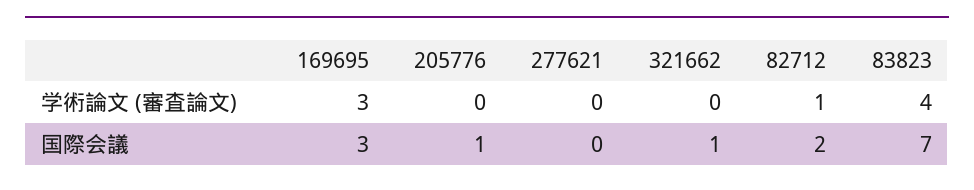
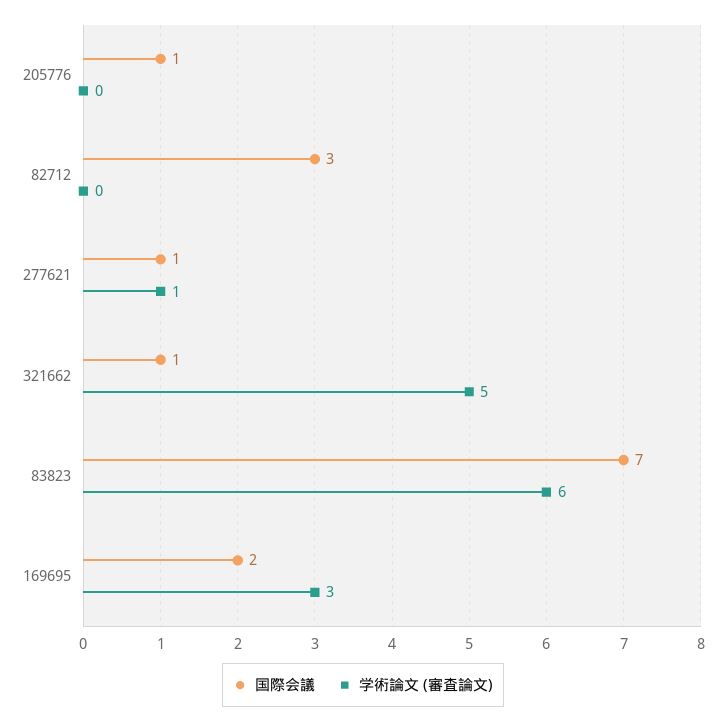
学術論文 (審査論文), 277621: 0 -> 1
学術論文 (審査論文), 321662: 0 -> 5
学術論文 (審査論文), 82712: 1 -> 0
学術論文 (審査論文), 83823: 4 -> 6
国際会議, 169695: 3 -> 2
国際会議, 277621: 0 -> 1
国際会議, 82712: 2 -> 3

